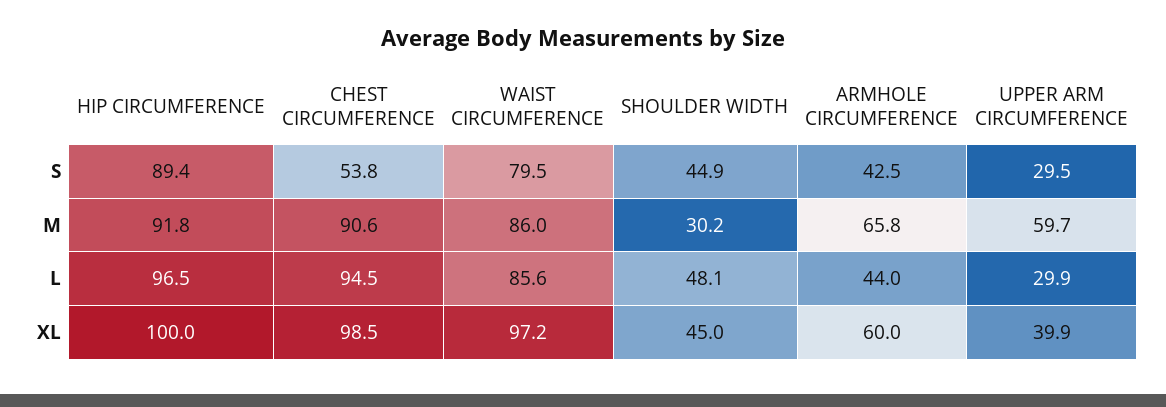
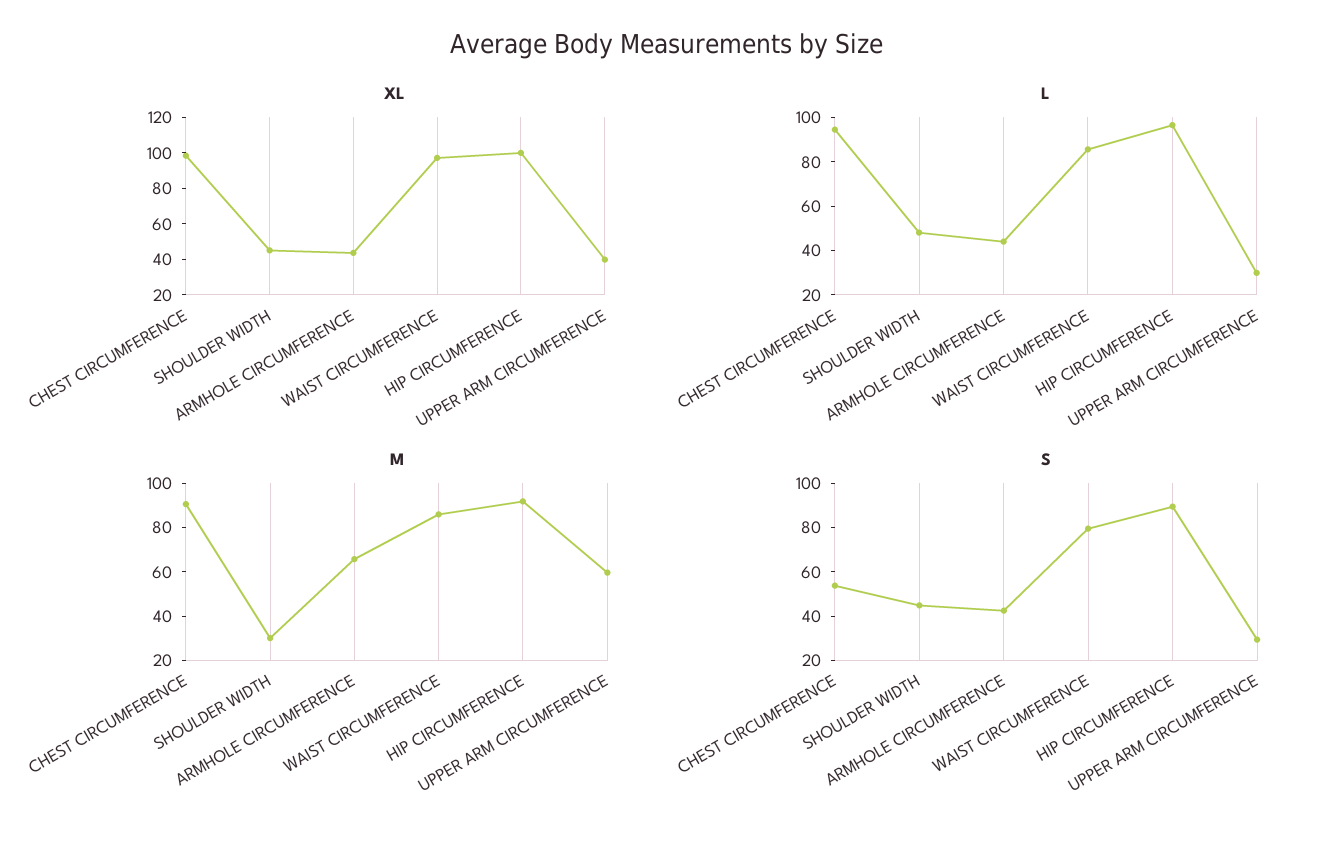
XL, ARMHOLE CIRCUMFERENCE: 60 -> 45

